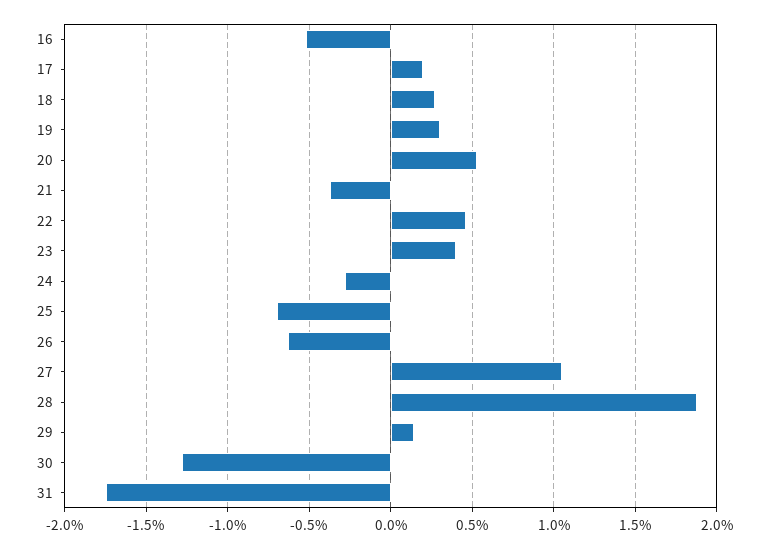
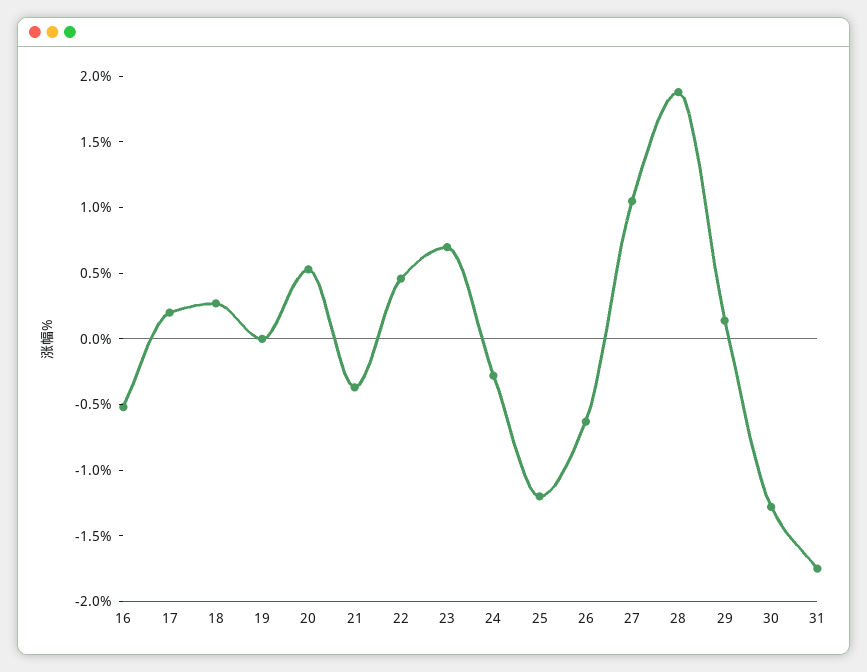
19: 0.3 -> 0
23: 0.4 -> 0.7
25: -0.7 -> -1.2

